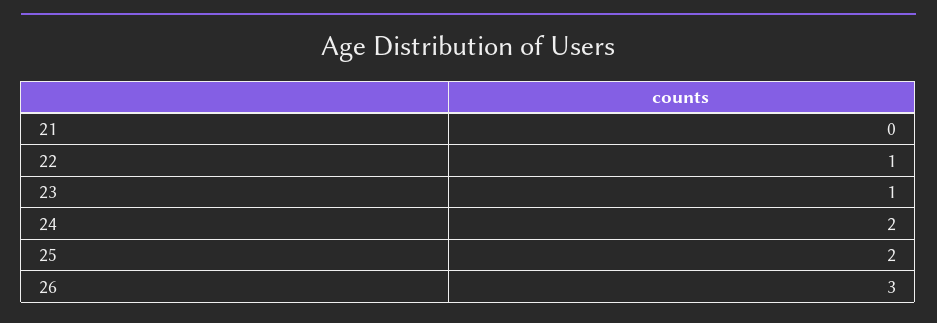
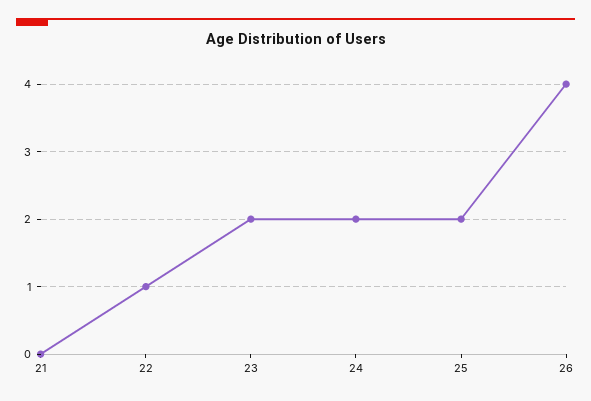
23: 1 -> 2
26: 3 -> 4

